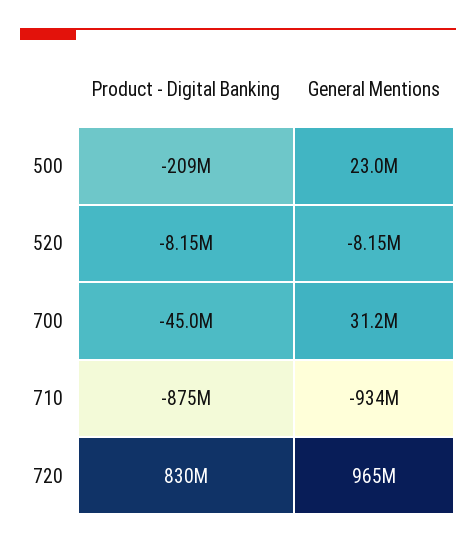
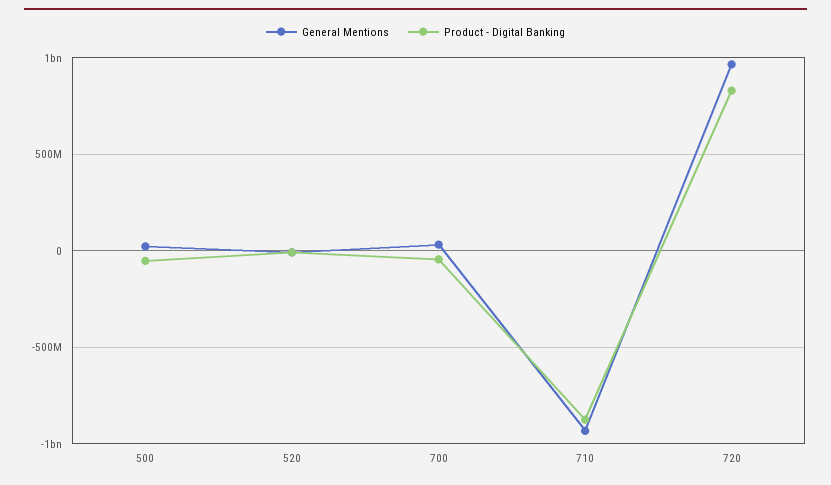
Product - Digital Banking, 500: -209000000 -> -50000000

